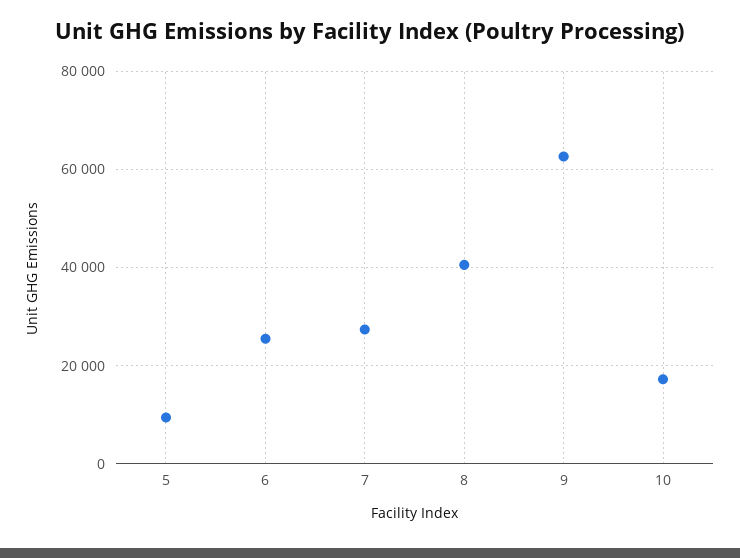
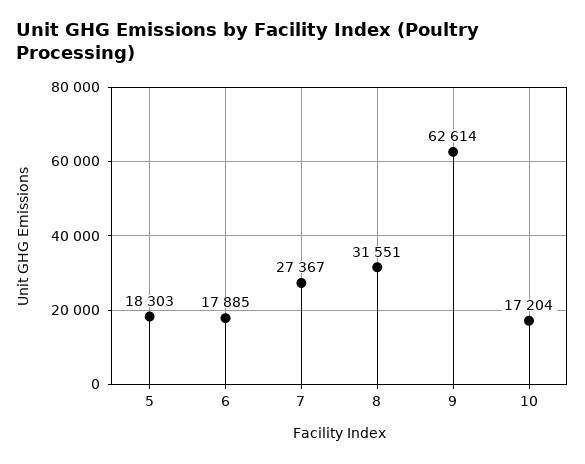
5: 10000 -> 18303
6: 26000 -> 17885
8: 40000 -> 31551

